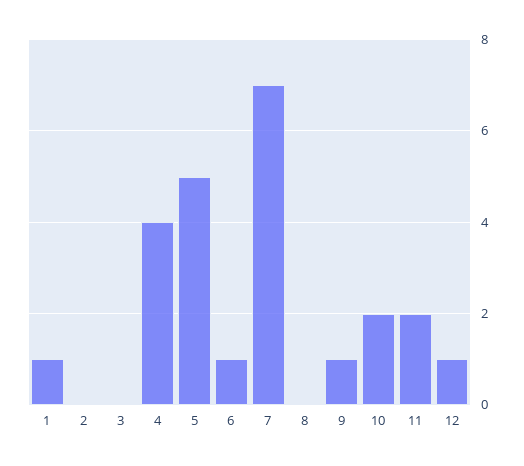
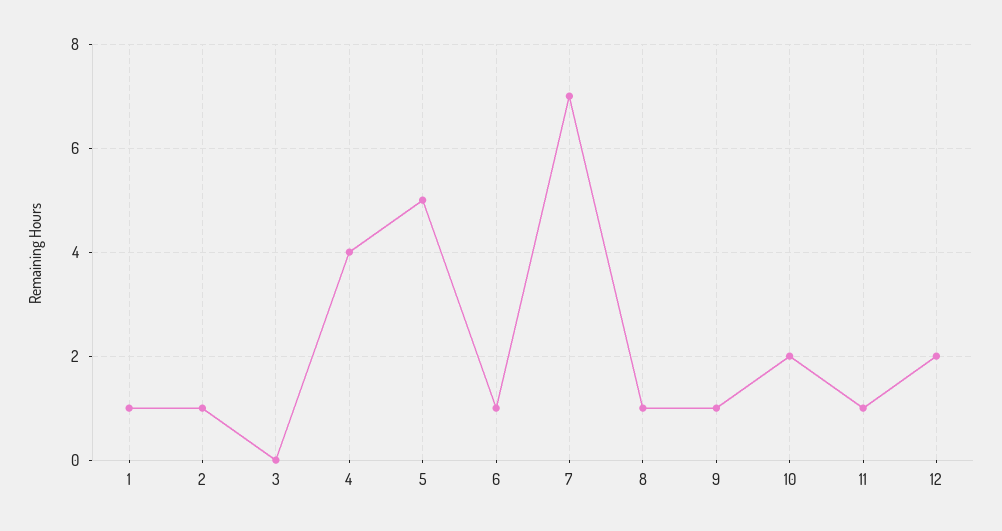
2: 0 -> 1
8: 0 -> 1
11: 2 -> 1
12: 1 -> 2

